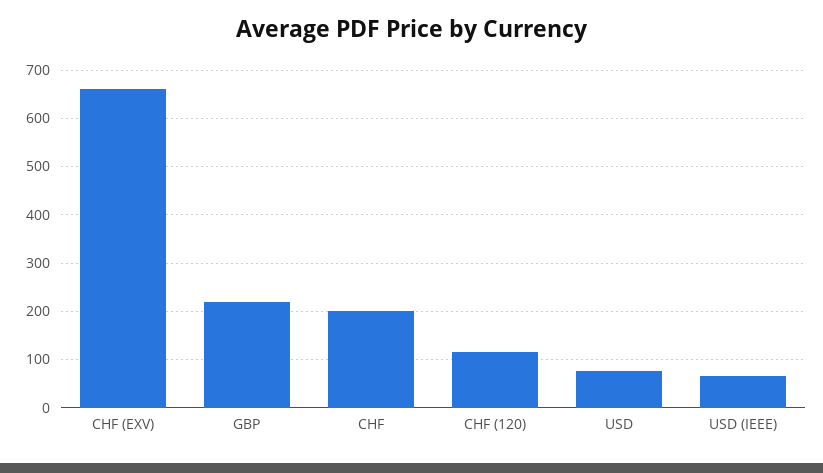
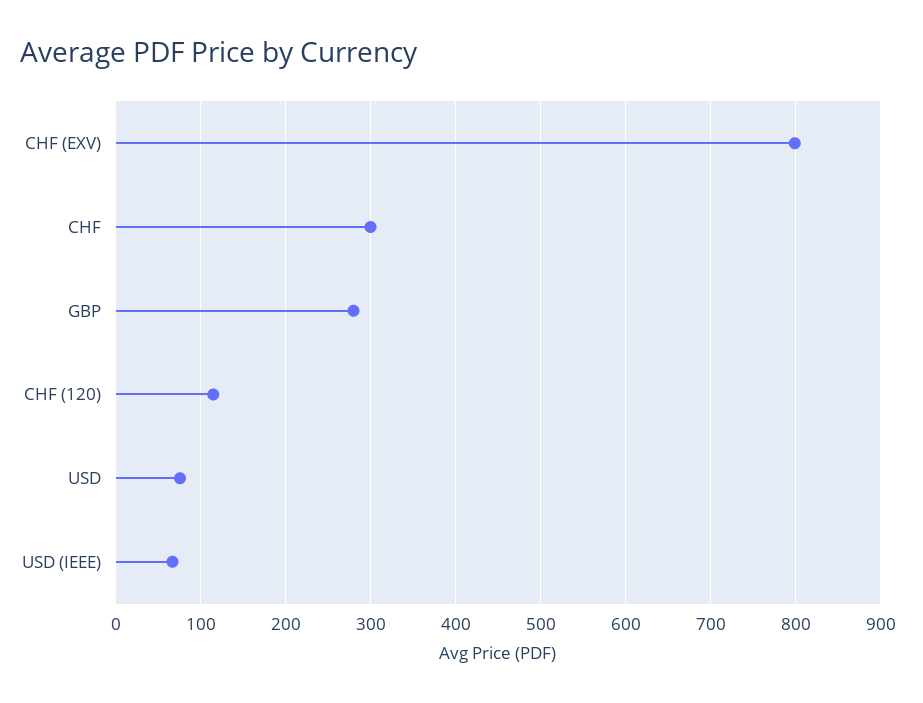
CHF (EXV): 660 -> 800
GBP: 220 -> 280
CHF: 200 -> 300

